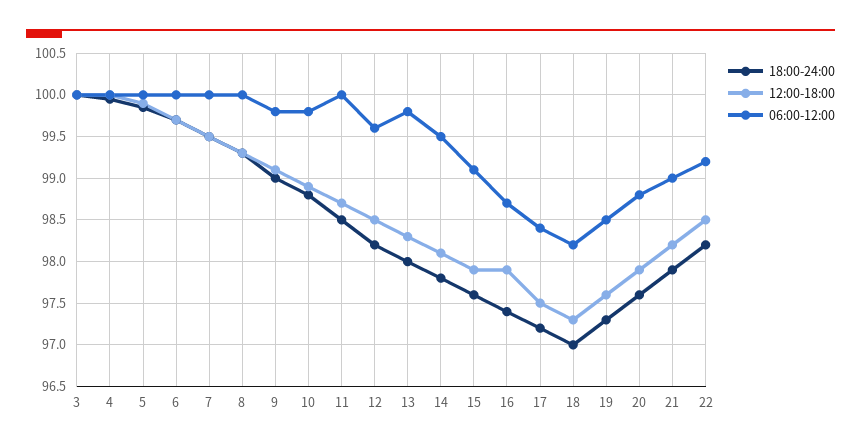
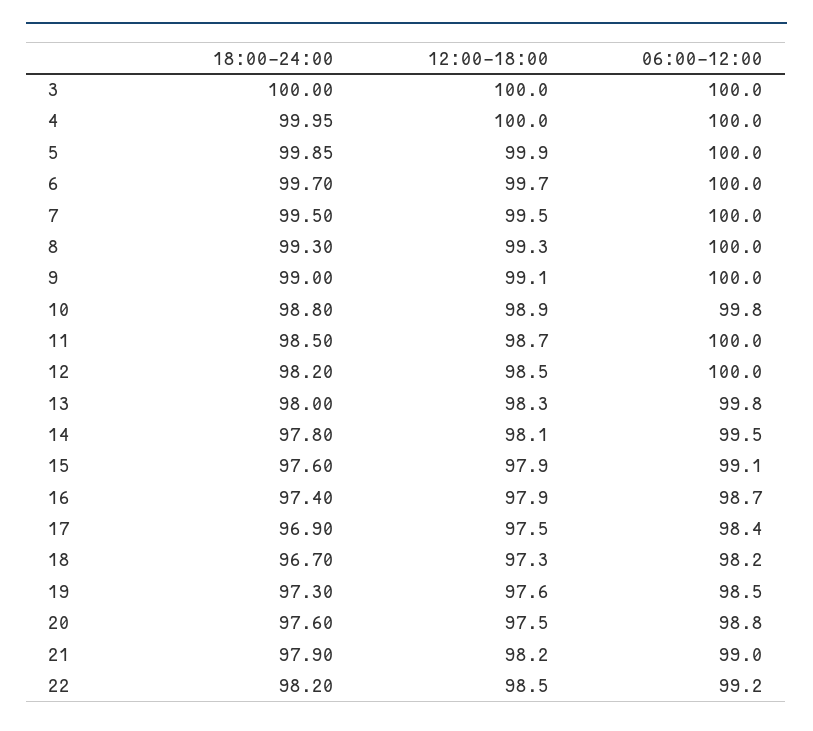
06:00-12:00, 9: 99.8 -> 100
06:00-12:00, 12: 99.6 -> 100
18:00-24:00, 17: 97.2 -> 96.9
18:00-24:00, 18: 97 -> 96.7
12:00-18:00, 20: 97.9 -> 97.5

